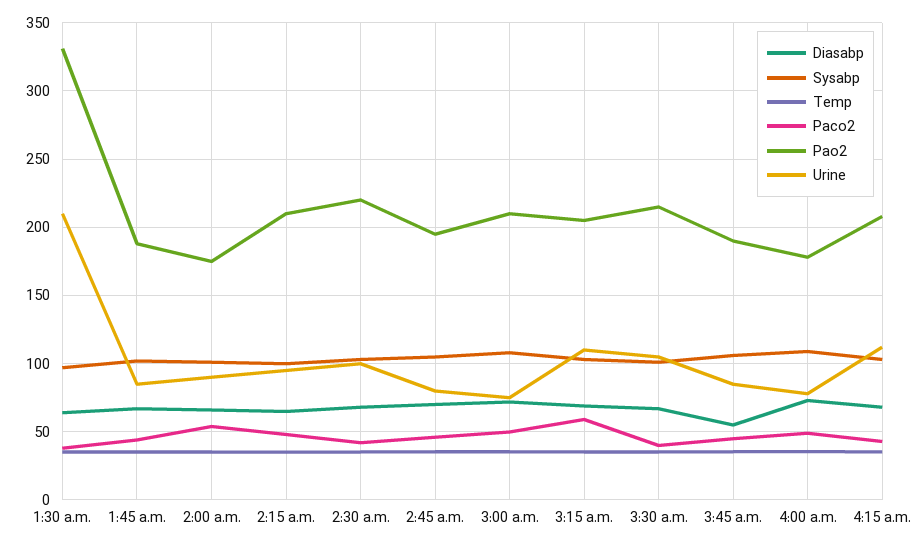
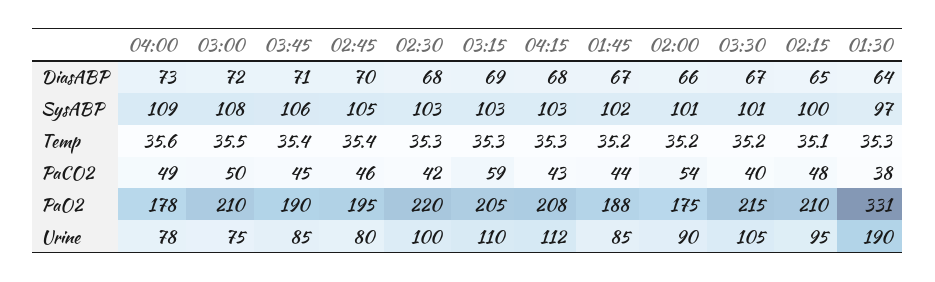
Urine, 1:30 a.m.: 210 -> 190
Diasabp, 3:45 a.m.: 55 -> 71

